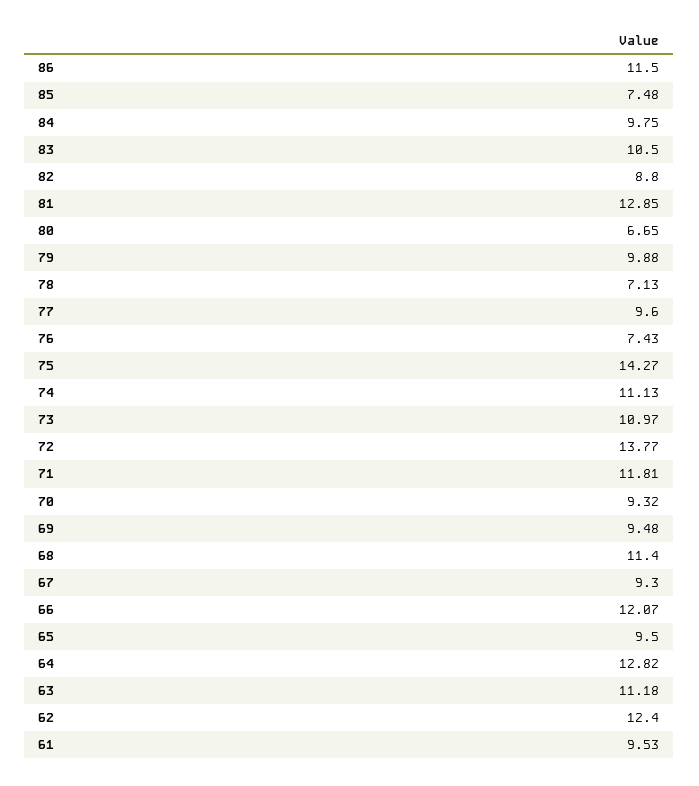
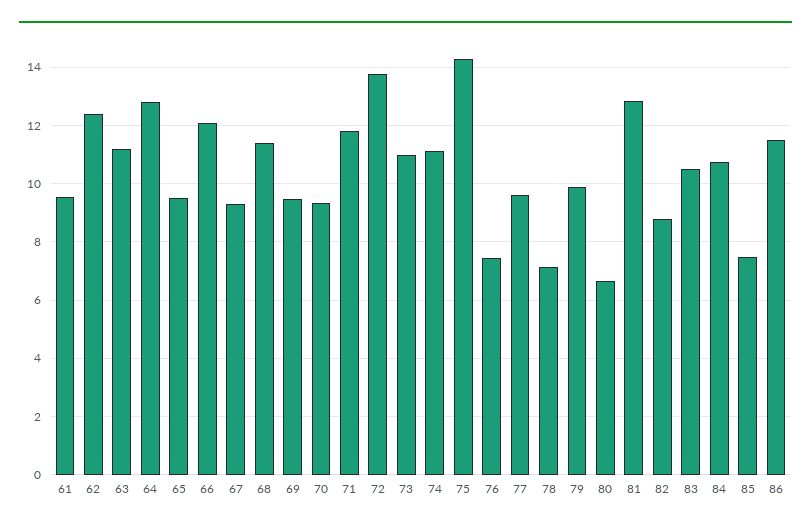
84: 9.75 -> 10.75

